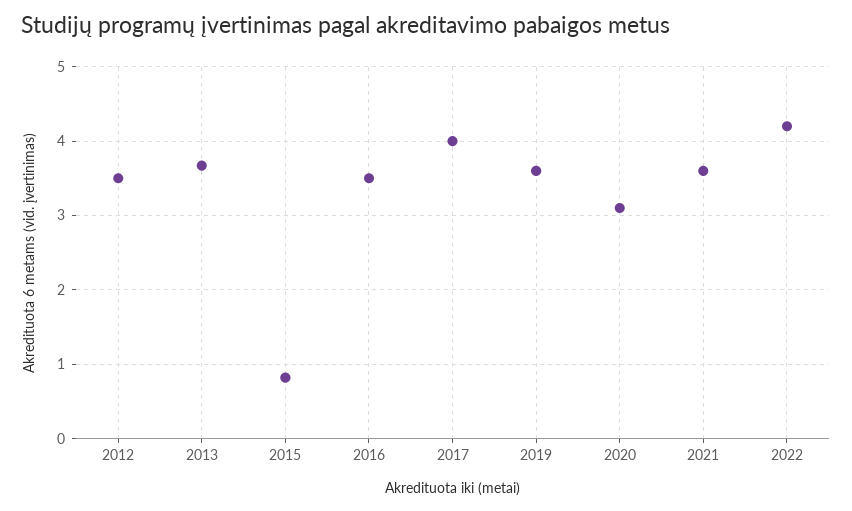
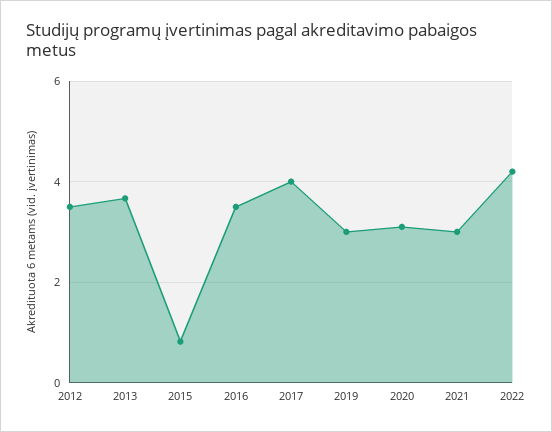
2019: 3.6 -> 3
2021: 3.6 -> 3

